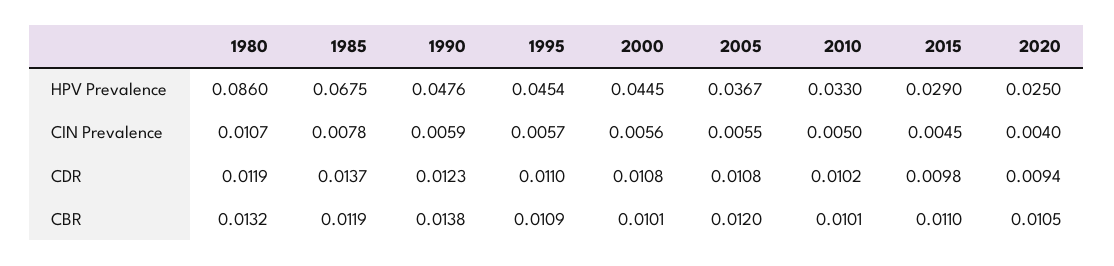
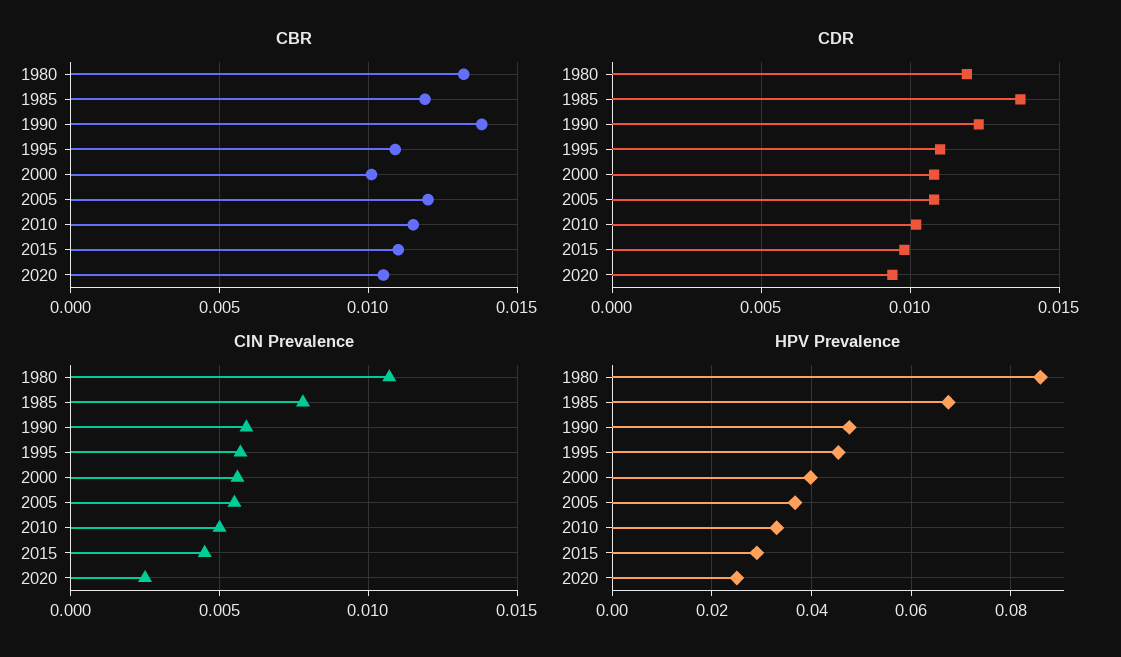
HPV Prevalence, 2000: 0.0445 -> 0.04
CIN Prevalence, 2020: 0.004 -> 0.0025
CBR, 2010: 0.0101 -> 0.0115

